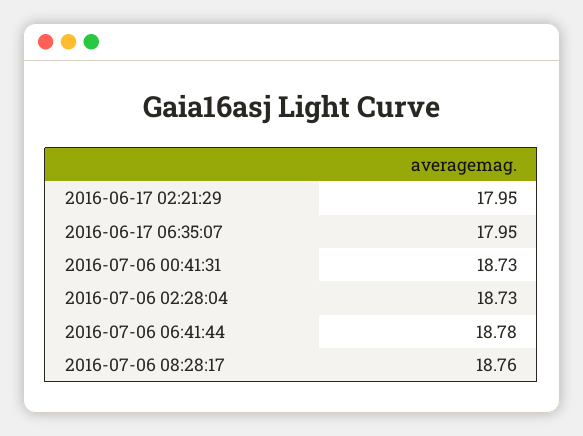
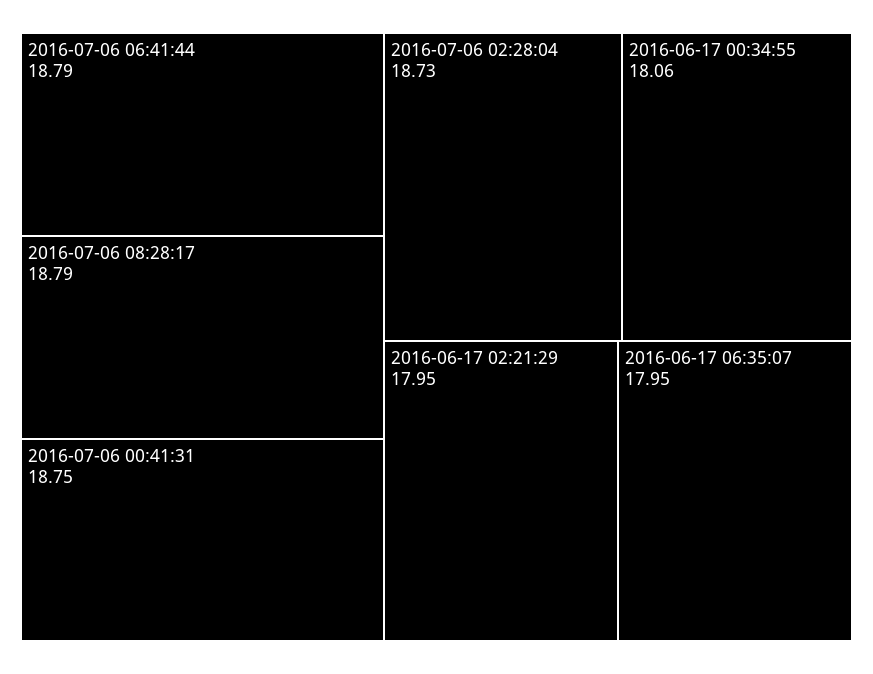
2016-07-06 00:41:31: 18.73 -> 18.75
2016-07-06 06:41:44: 18.78 -> 18.79
2016-07-06 08:28:17: 18.76 -> 18.79
2016-06-17 00:34:55: none -> 18.06

